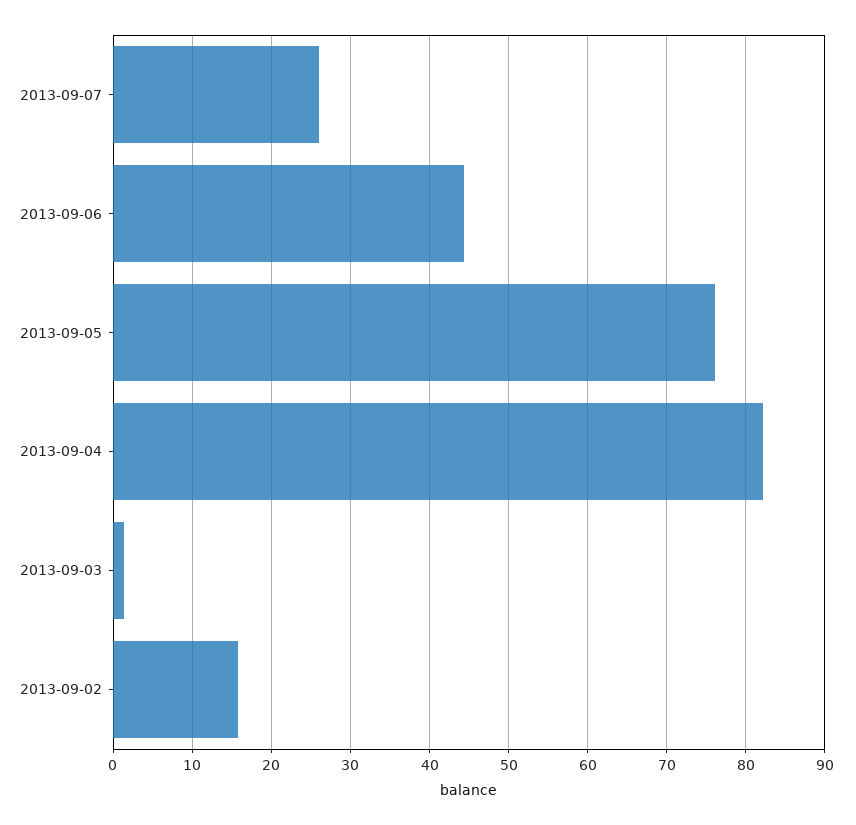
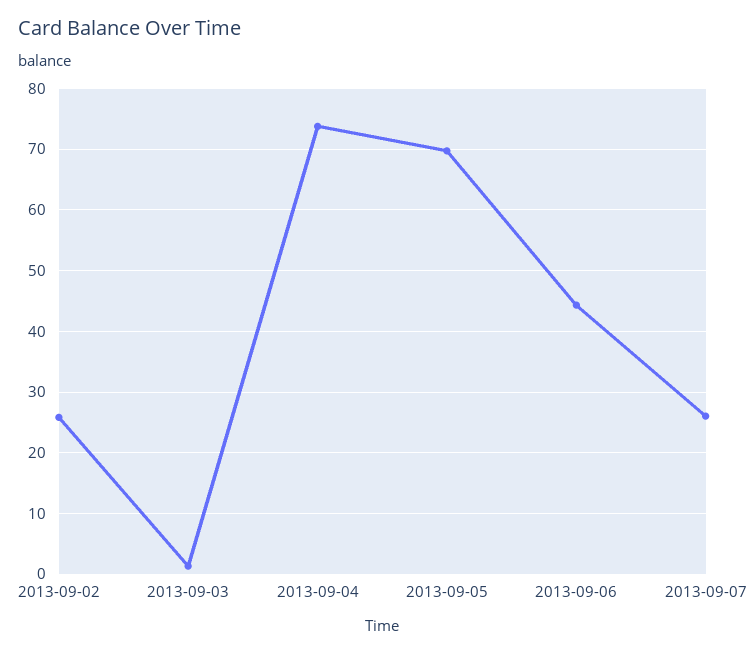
2013-09-05: 76 -> 70
2013-09-04: 82 -> 74
2013-09-02: 16 -> 26

